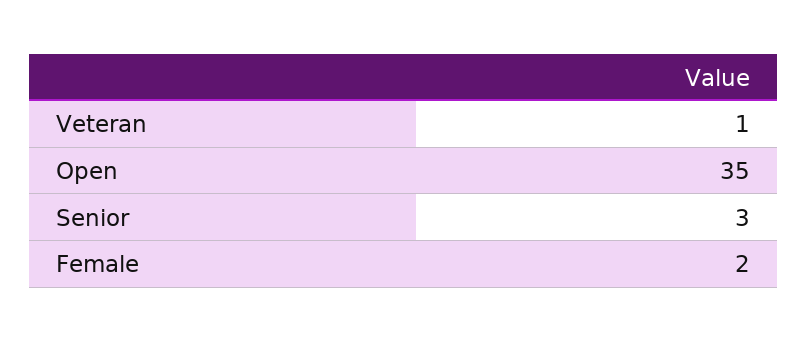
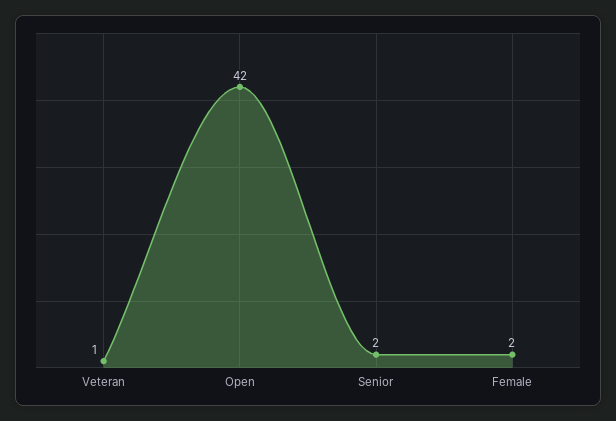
Open: 35 -> 42
Senior: 3 -> 2

